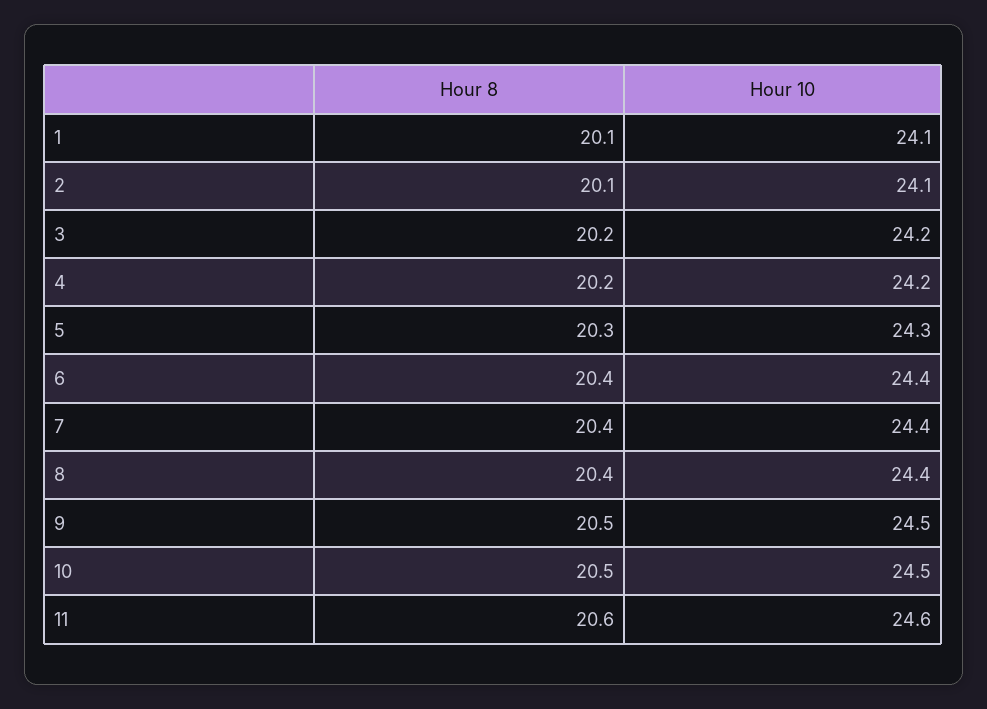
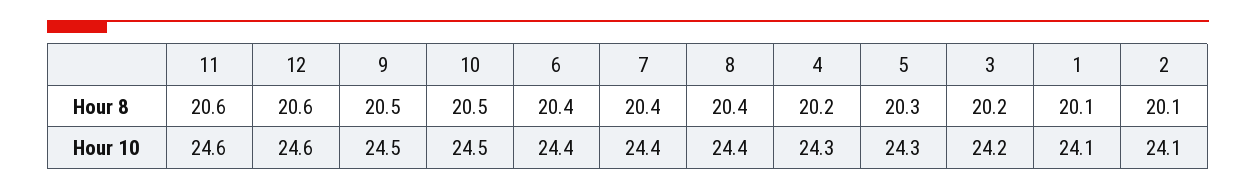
Hour 10, 4: 24.2 -> 24.3
Hour 8, 12: none -> 20.6
Hour 10, 12: none -> 24.6

